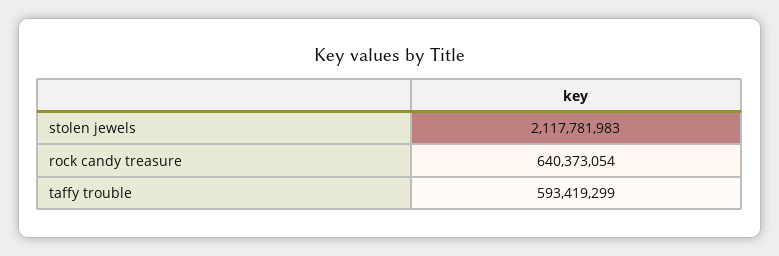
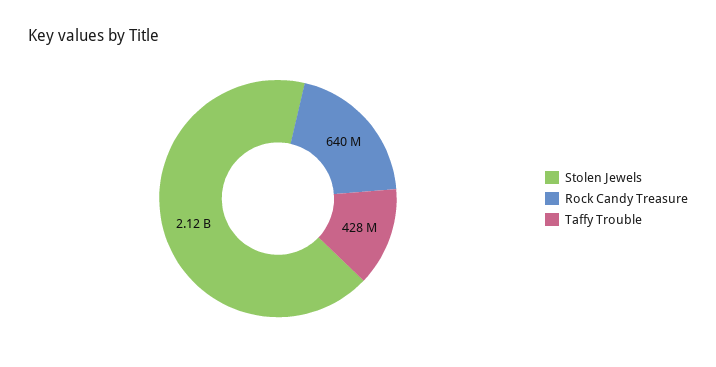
taffy trouble: 593419299 -> 428000000

